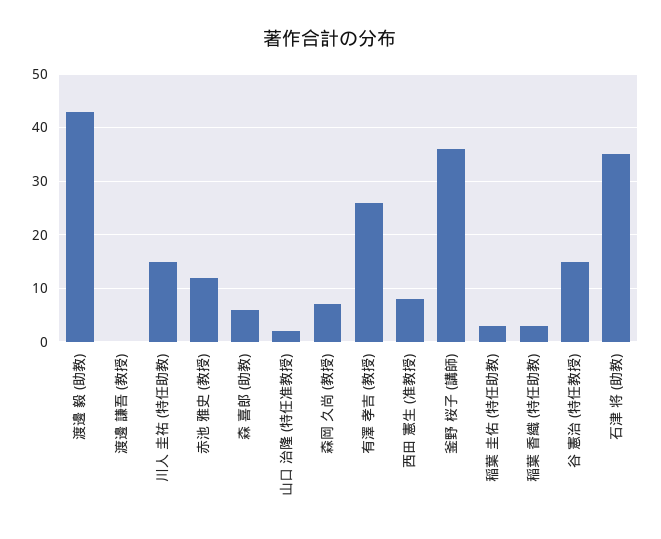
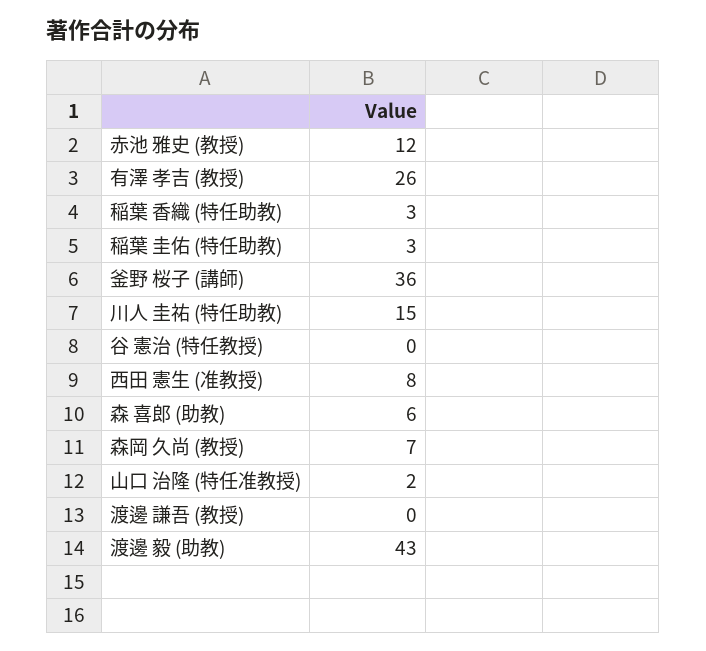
谷 憲治 (特任教授): 15 -> 0
石津 将 (助教): 35 -> none

